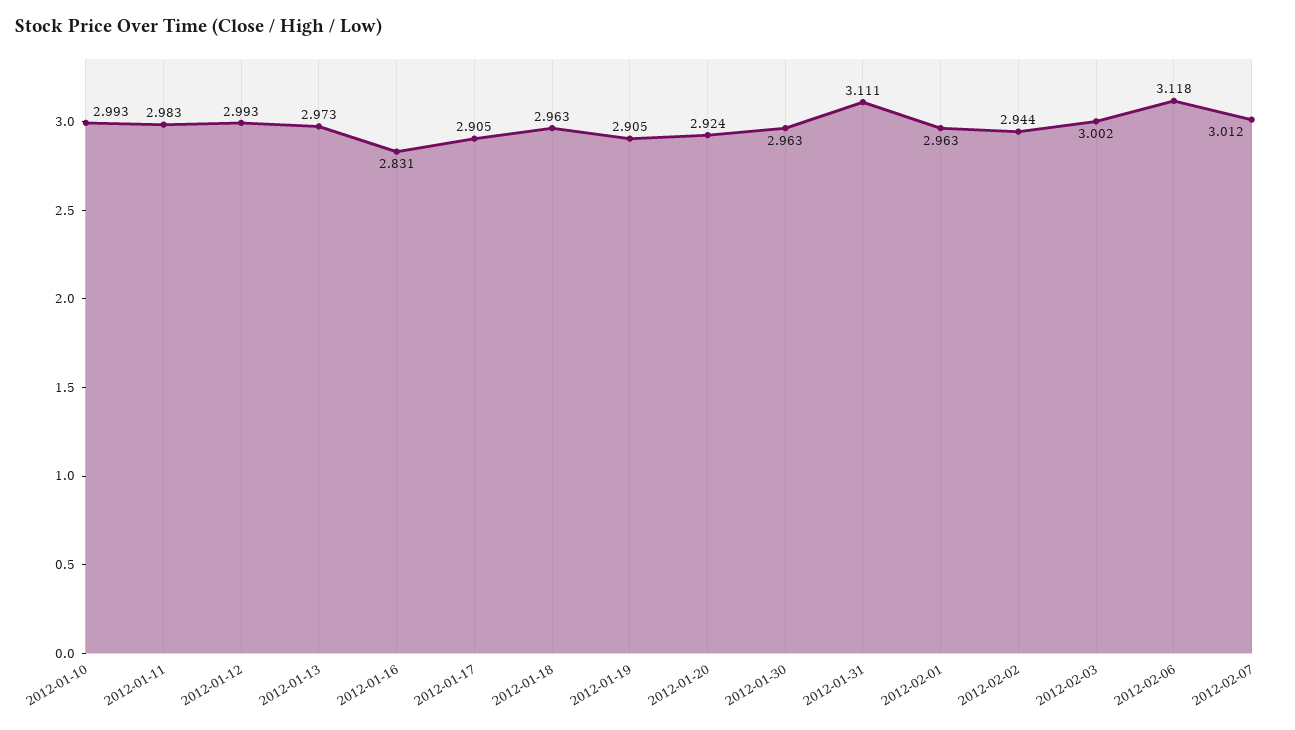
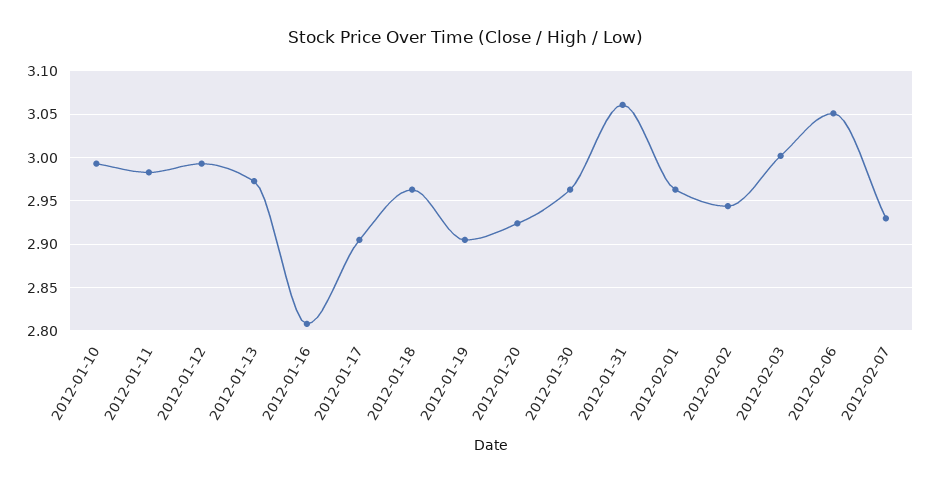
2012-01-16: 2.831 -> 2.81
2012-01-31: 3.111 -> 3.06
2012-02-06: 3.118 -> 3.05
2012-02-07: 3.012 -> 2.93

